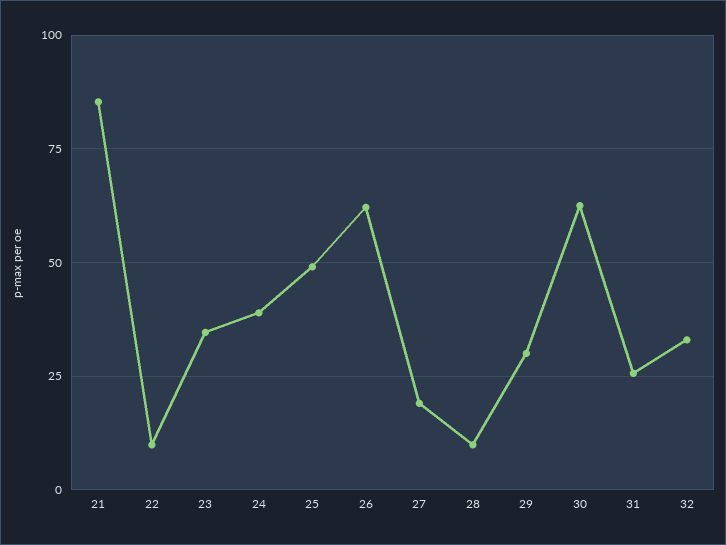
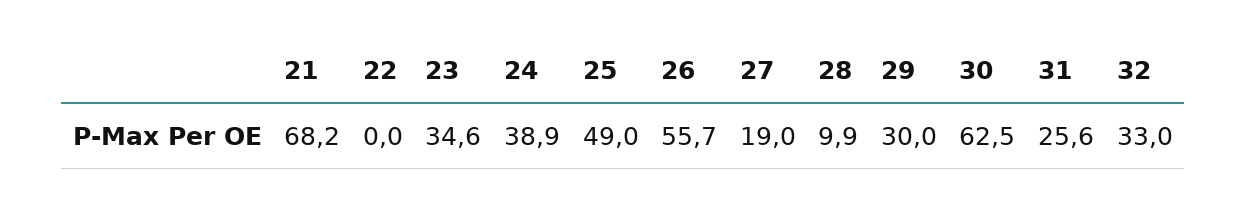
21: 85 -> 68.2
22: 10 -> 0
26: 62.5 -> 55.7

